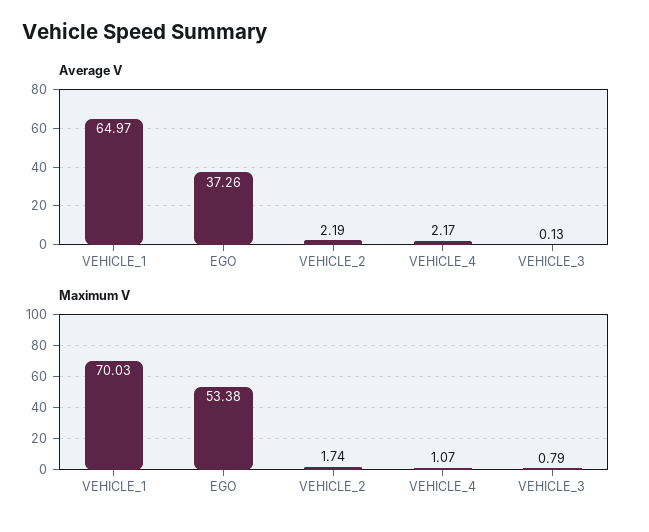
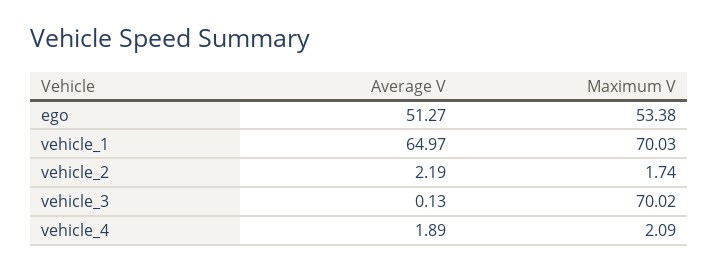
Average V, EGO: 37.26 -> 51.27
Average V, VEHICLE_4: 2.17 -> 1.89
Maximum V, VEHICLE_4: 1.07 -> 2.09
Maximum V, VEHICLE_3: 0.79 -> 70.02

